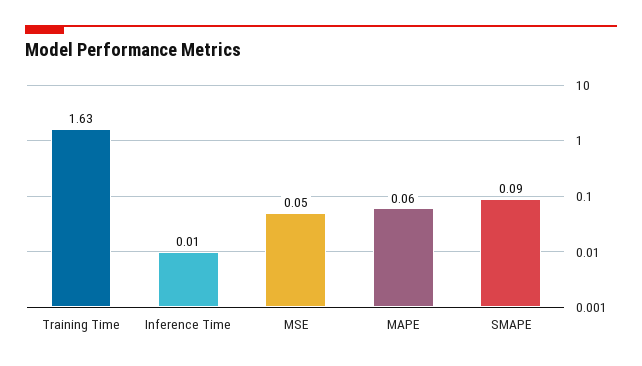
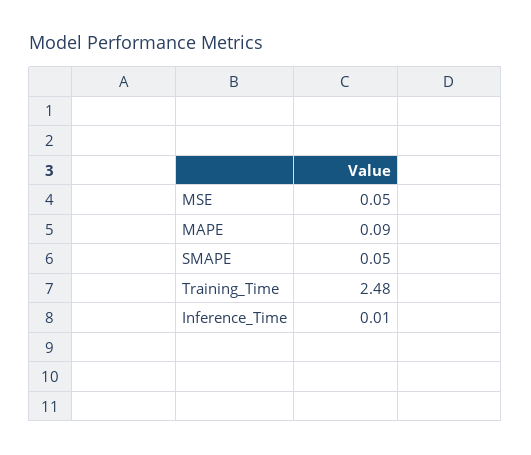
Training Time: 1.63 -> 2.48
MAPE: 0.06 -> 0.09
SMAPE: 0.09 -> 0.05

